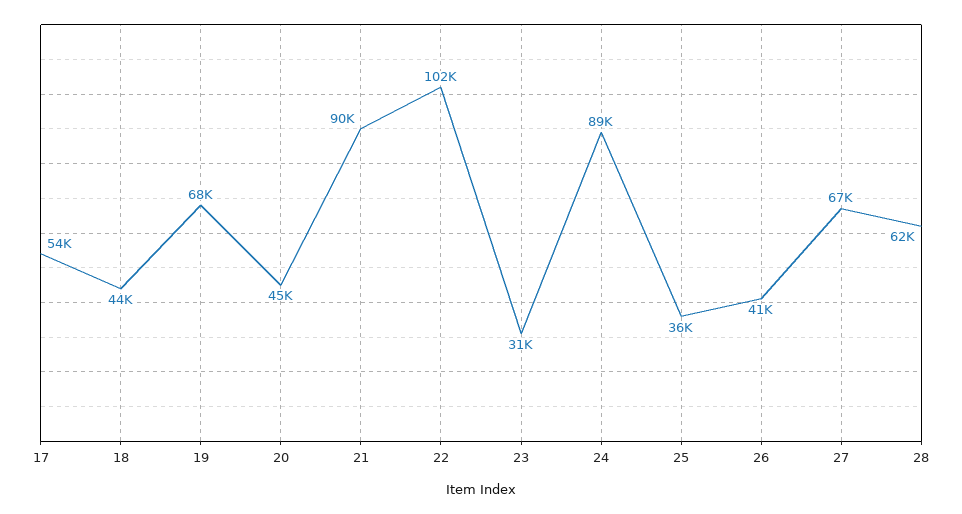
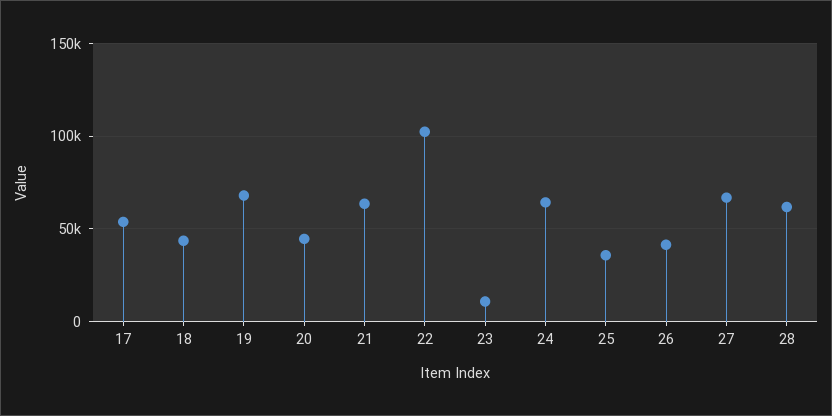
21: 90000 -> 65000
23: 31000 -> 10000
24: 89000 -> 65000

